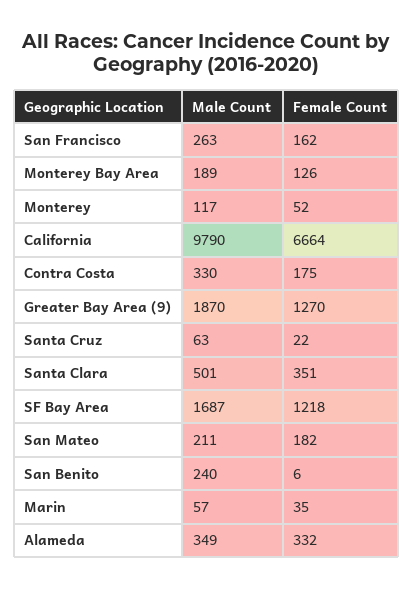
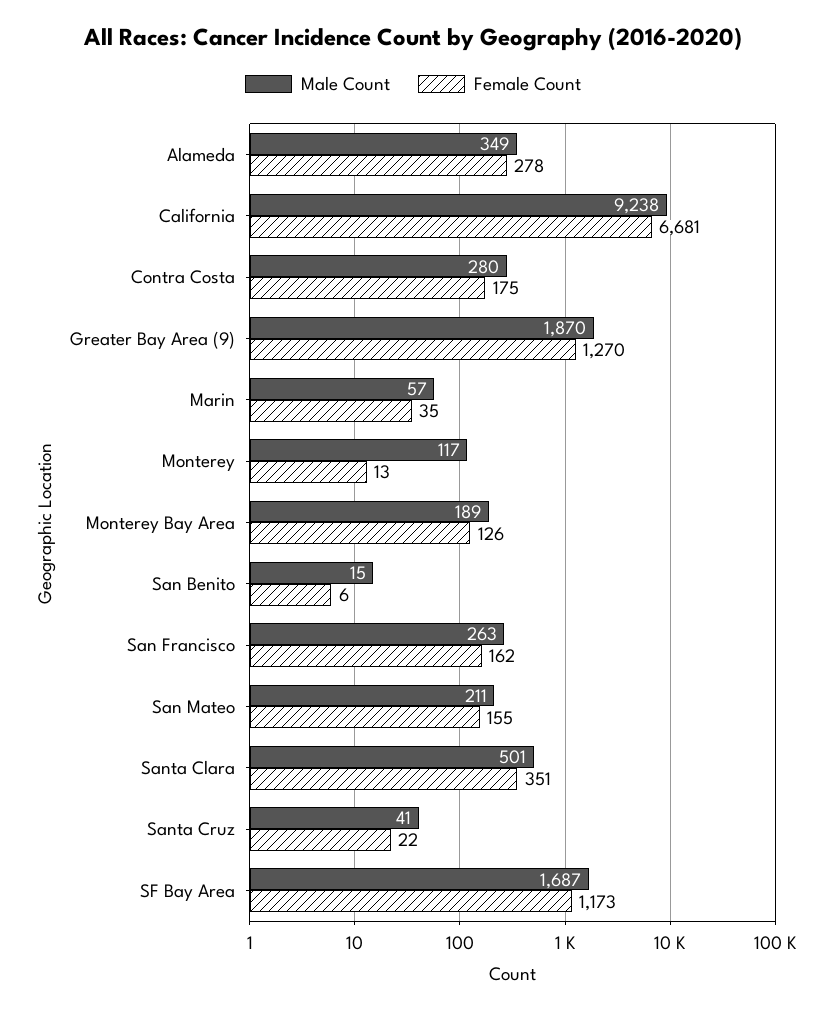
Female Count, Monterey: 52 -> 13
Male Count, California: 9790 -> 9238
Female Count, California: 6664 -> 6681
Male Count, Contra Costa: 330 -> 280
Male Count, Santa Cruz: 63 -> 41
Female Count, SF Bay Area: 1218 -> 1173
Female Count, San Mateo: 182 -> 155
Male Count, San Benito: 240 -> 15
Female Count, Alameda: 332 -> 278

